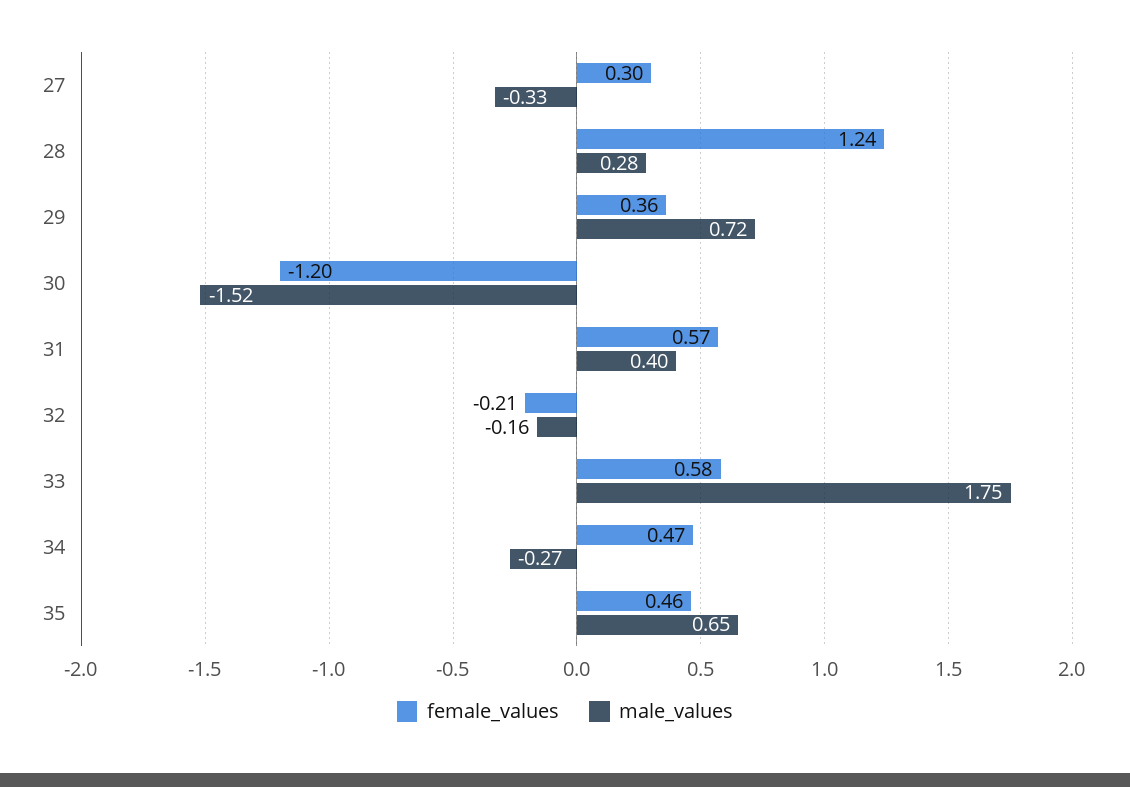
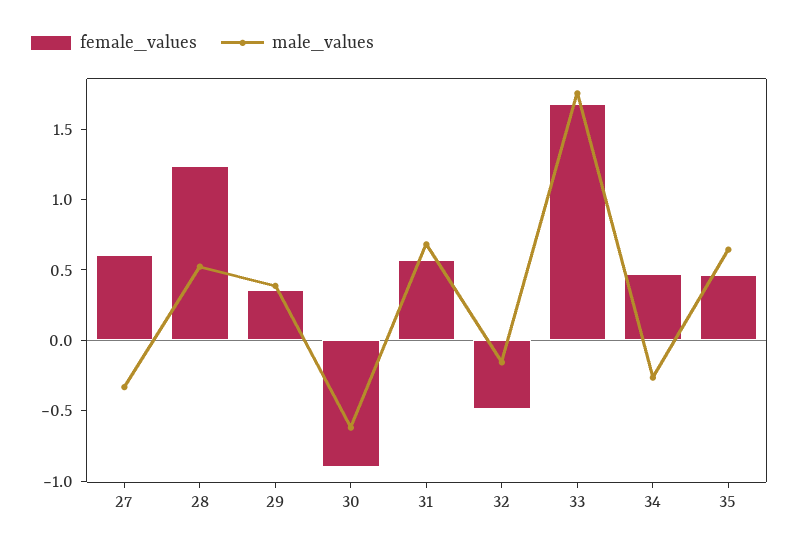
female_values, 27: 0.3 -> 0.6
male_values, 28: 0.28 -> 0.5
male_values, 29: 0.72 -> 0.4
female_values, 30: -1.2 -> -0.9
male_values, 30: -1.52 -> -0.6
male_values, 31: 0.4 -> 0.7
female_values, 32: -0.21 -> -0.5
female_values, 33: 0.58 -> 1.7

